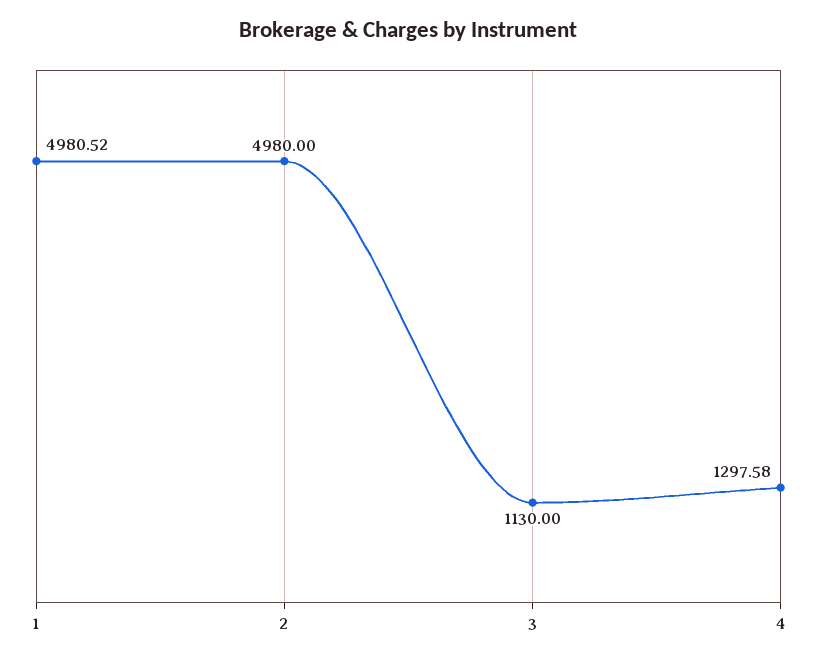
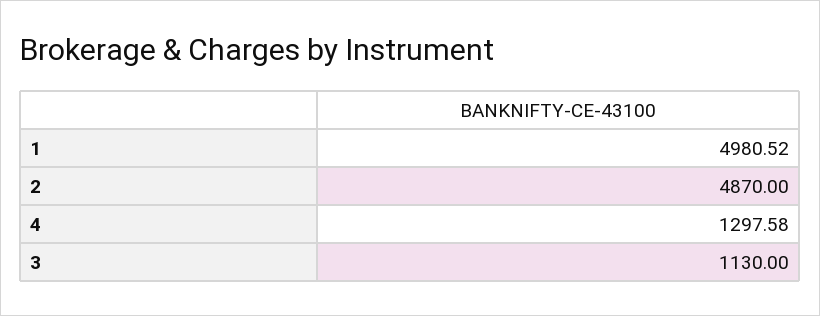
2: 4980 -> 4870

